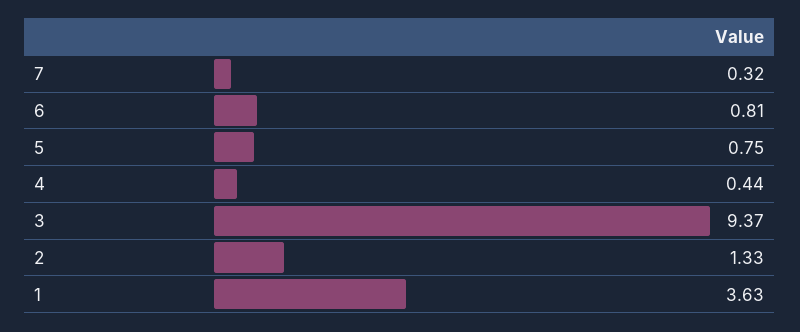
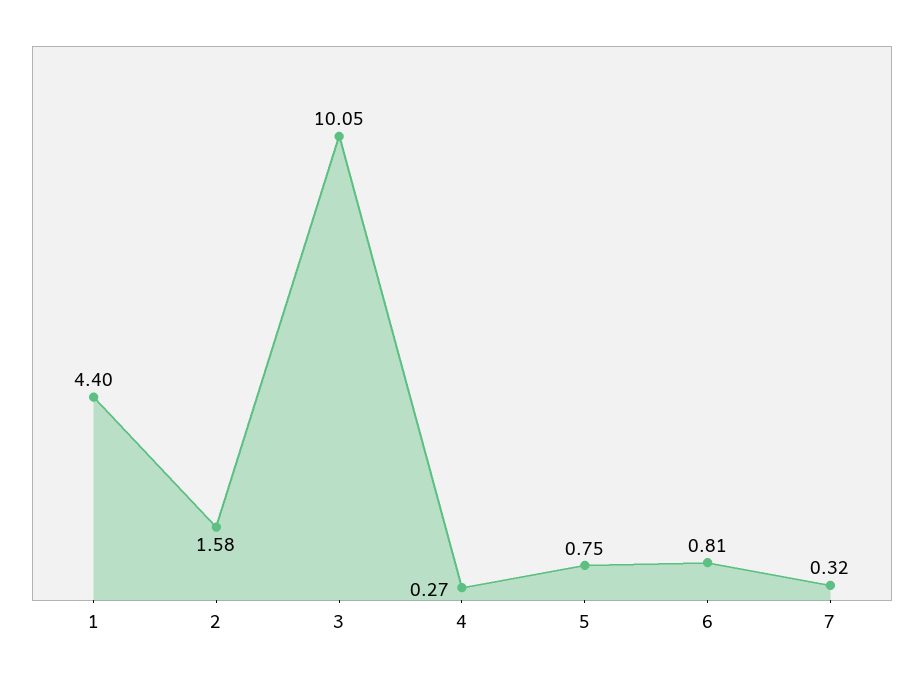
4: 0.44 -> 0.27
3: 9.37 -> 10.05
2: 1.33 -> 1.58
1: 3.63 -> 4.4

